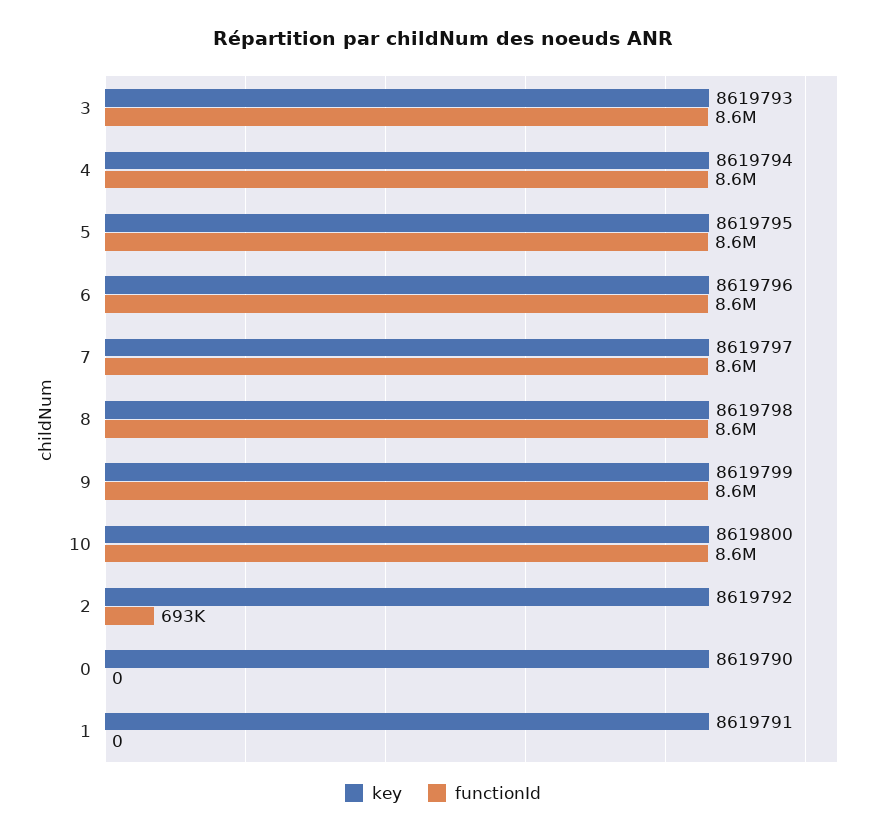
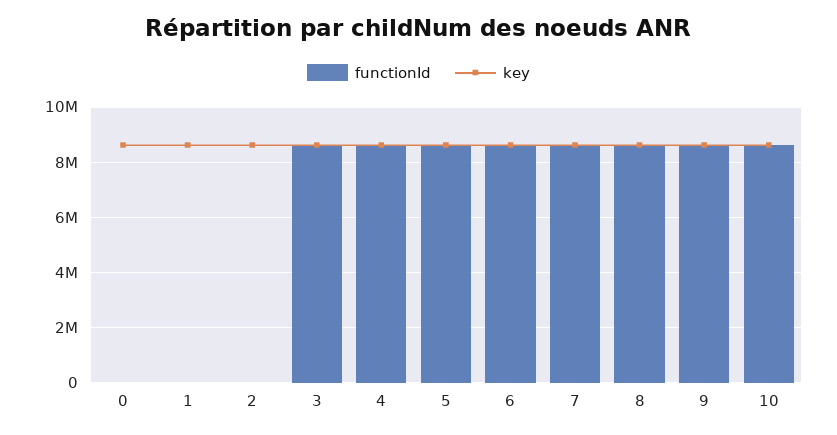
functionId, 2: 693000 -> 0

